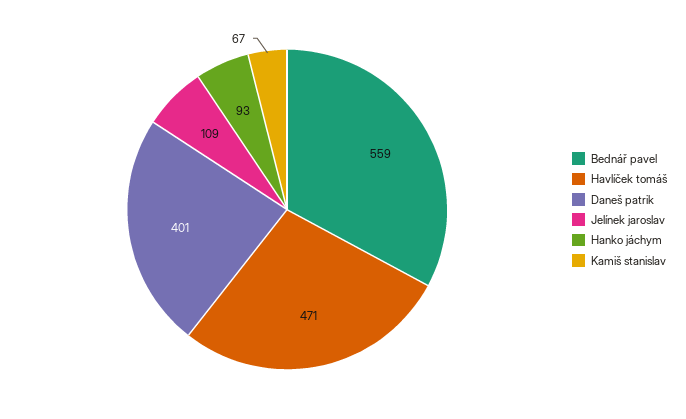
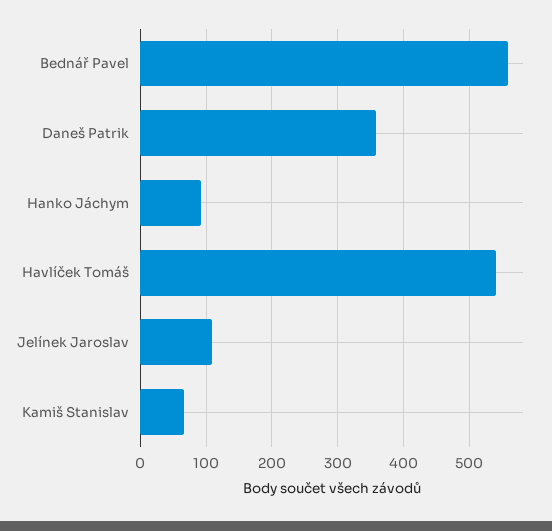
Havlíček tomáš: 471 -> 540
Daneš patrik: 401 -> 360

